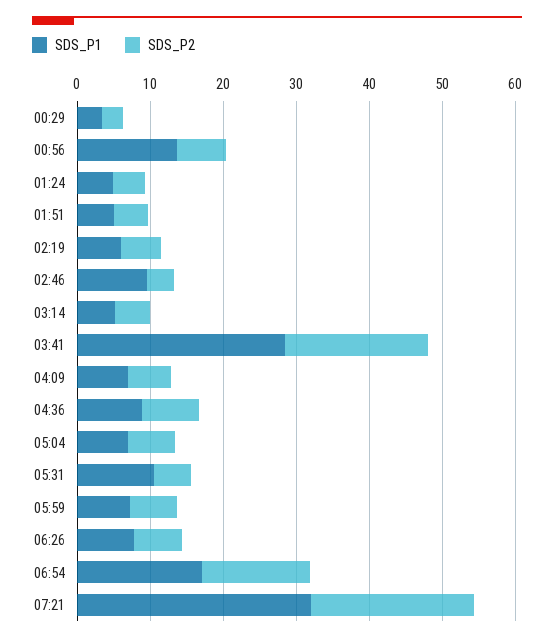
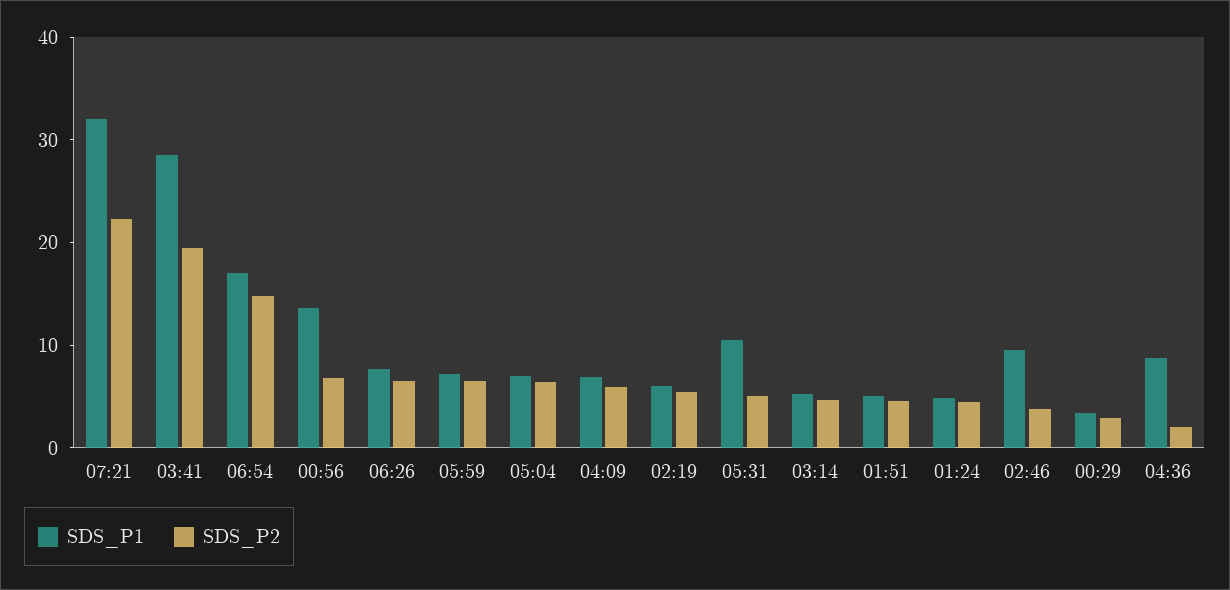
SDS_P2, 04:36: 8 -> 2

